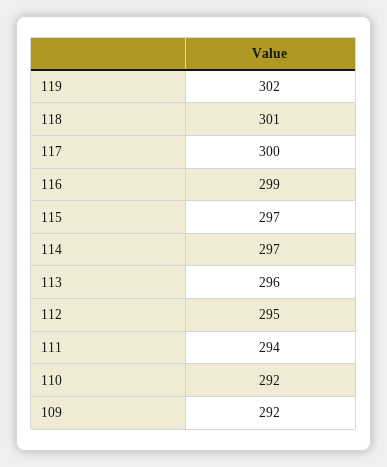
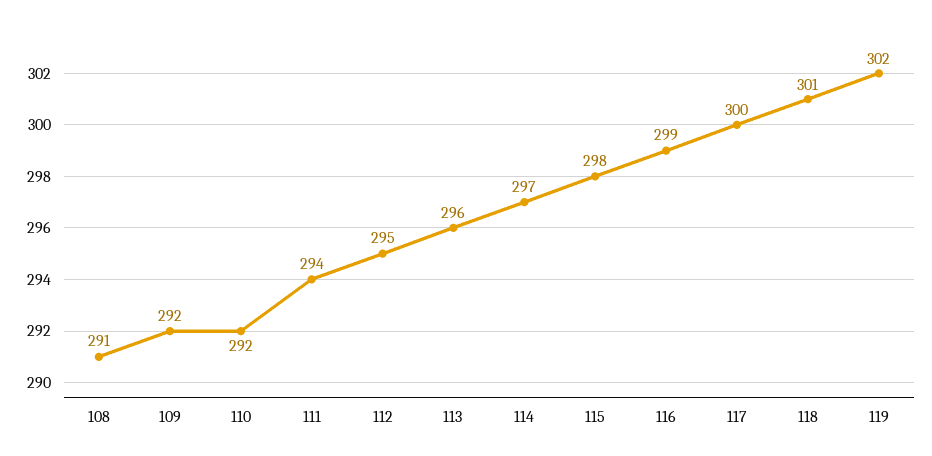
115: 297 -> 298
108: none -> 291

